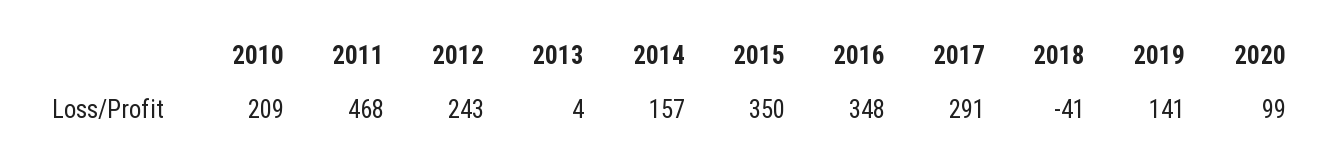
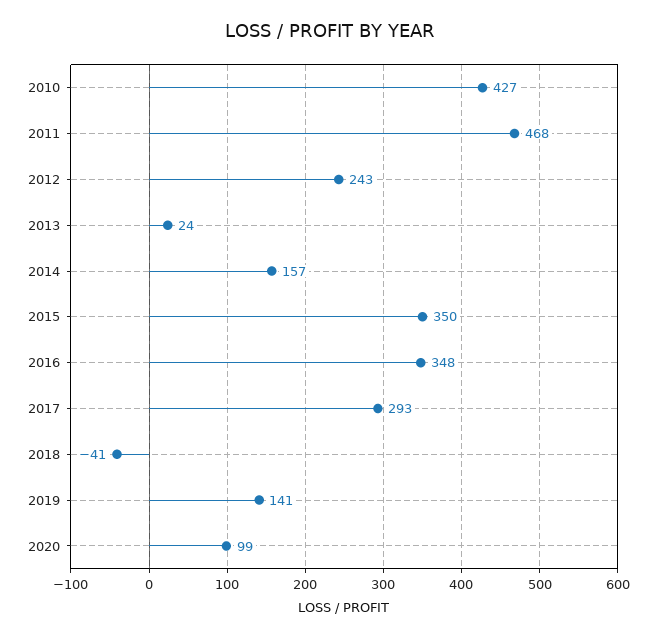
2010: 209 -> 427
2013: 4 -> 24
2017: 291 -> 293

